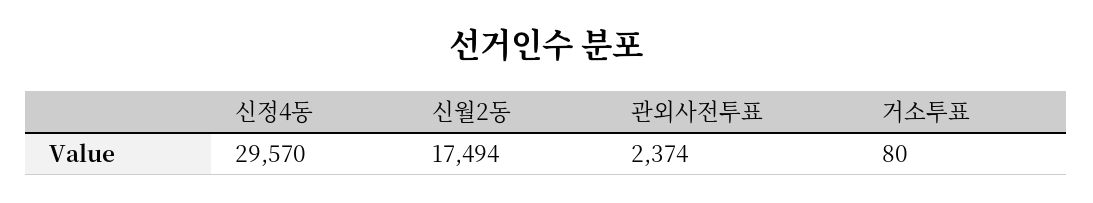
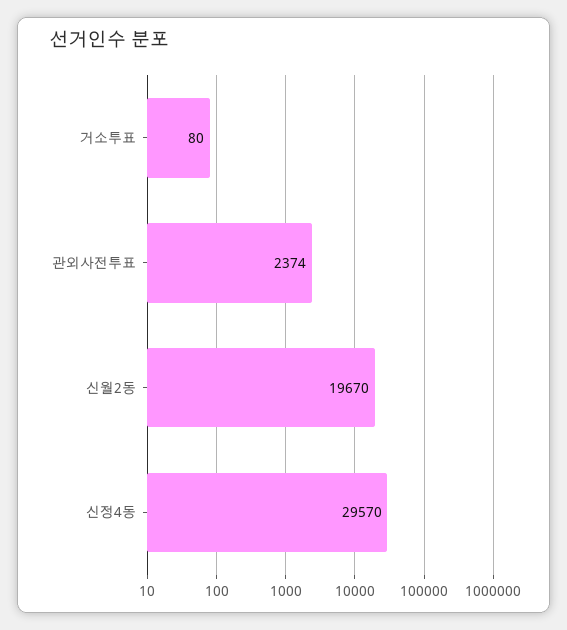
신월2동: 17494 -> 19670

